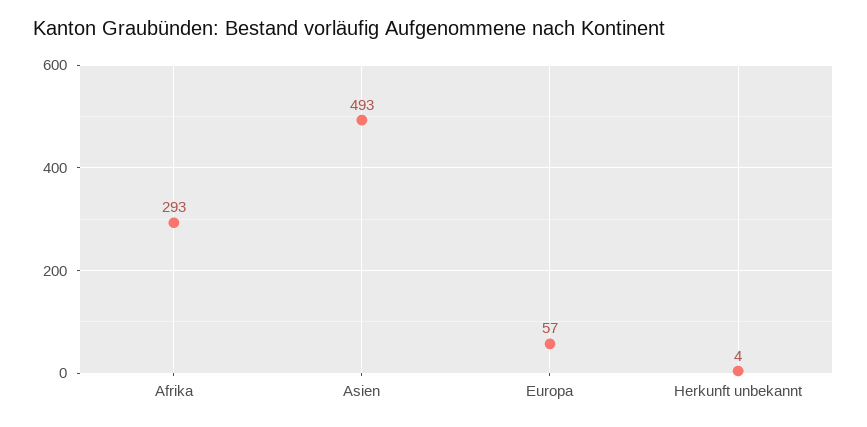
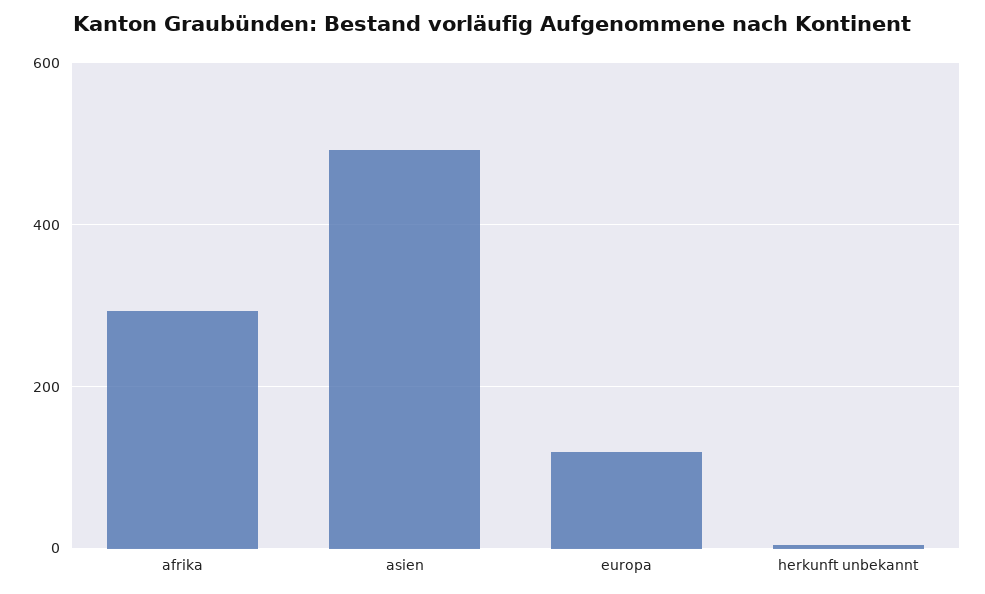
Europa: 57 -> 120

